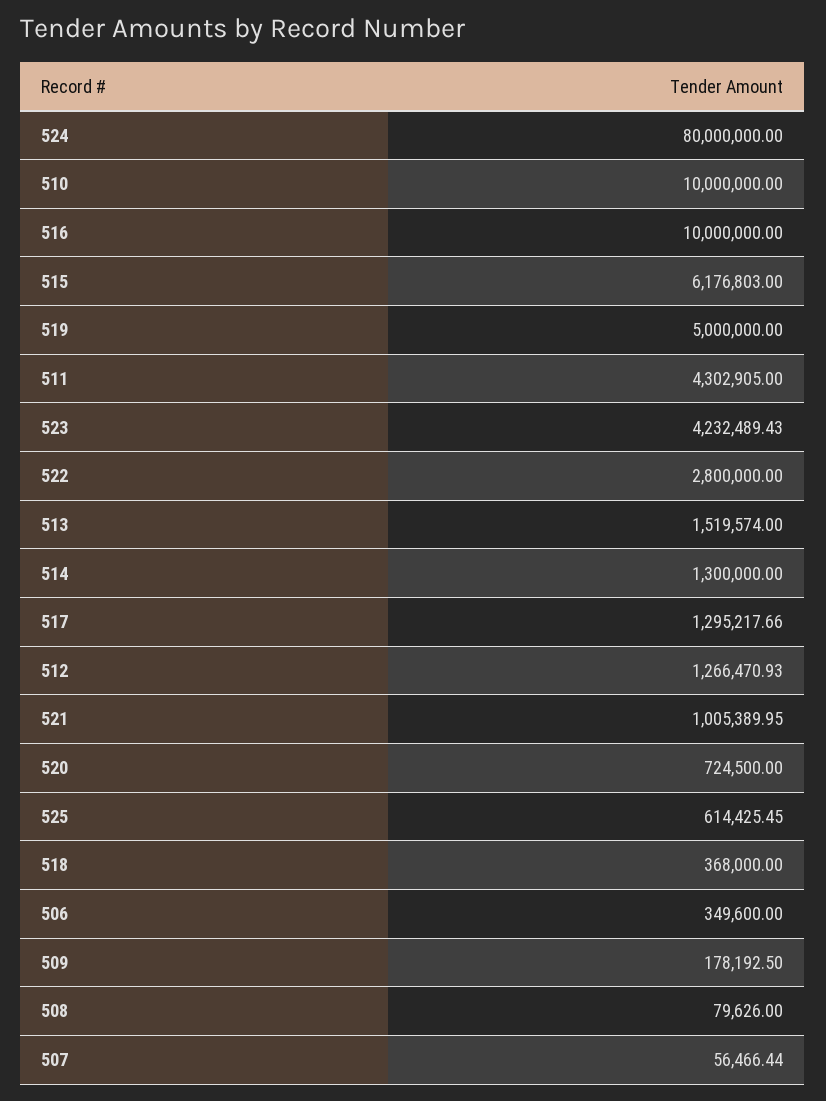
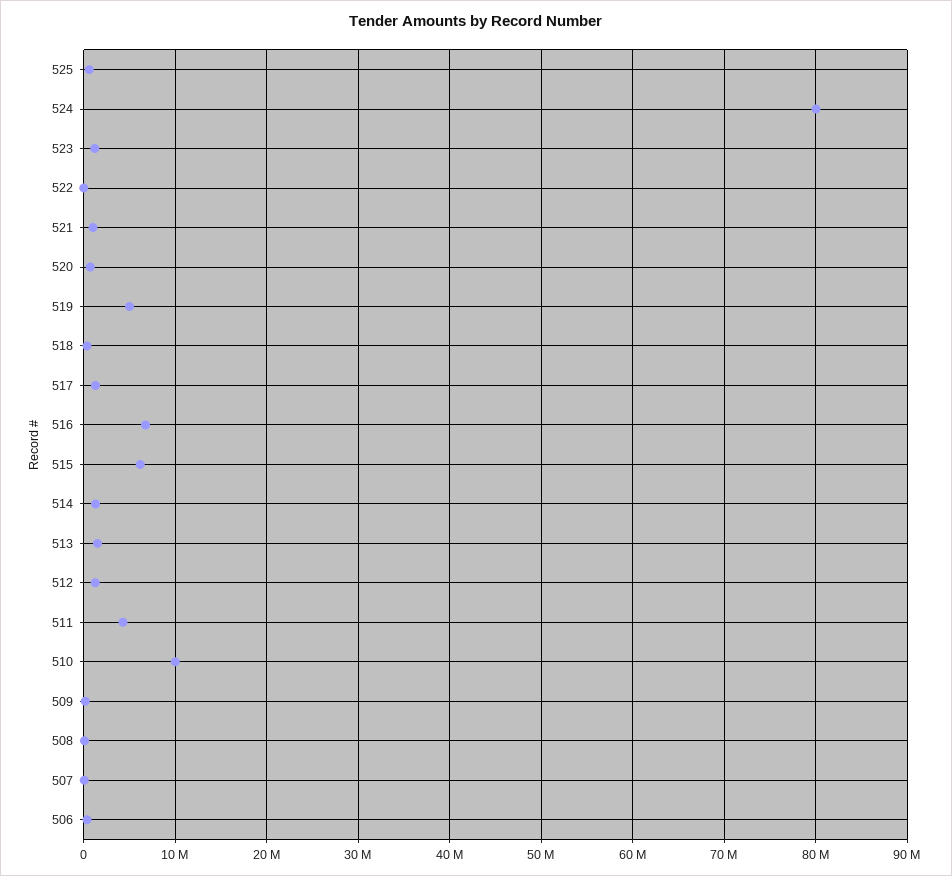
516: 10000000 -> 7000000
523: 4232489.43 -> 1000000
522: 2800000 -> 0

